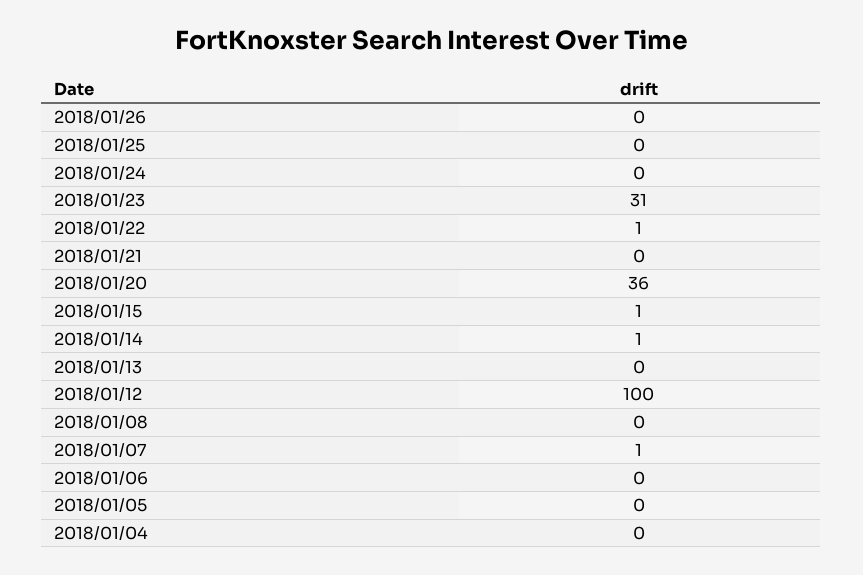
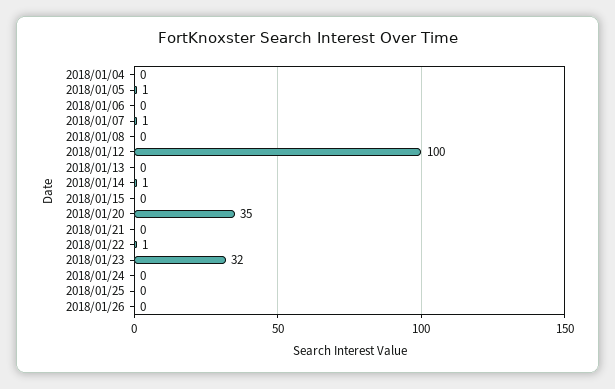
2018/01/23: 31 -> 32
2018/01/20: 36 -> 35
2018/01/15: 1 -> 0
2018/01/05: 0 -> 1

